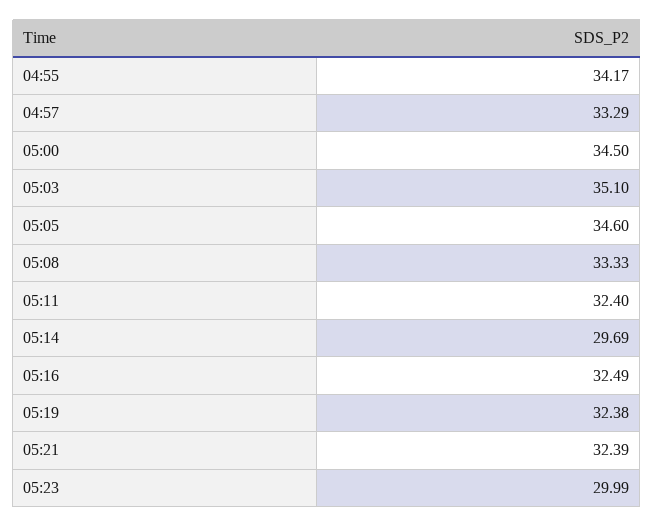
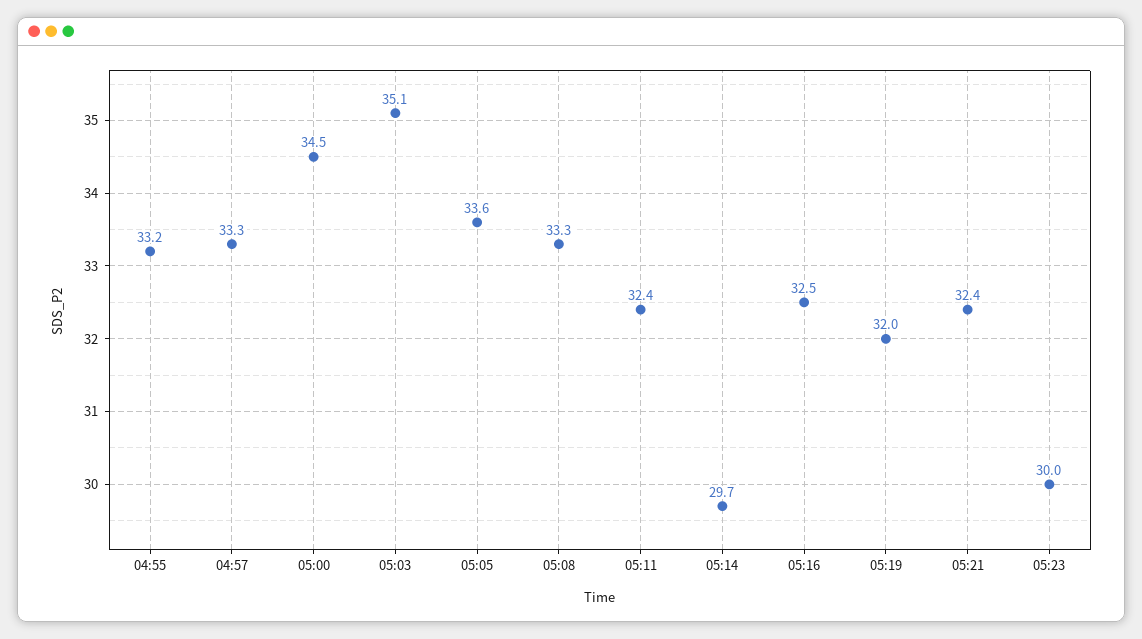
04:55: 34.17 -> 33.2
05:05: 34.6 -> 33.6
05:19: 32.38 -> 32

